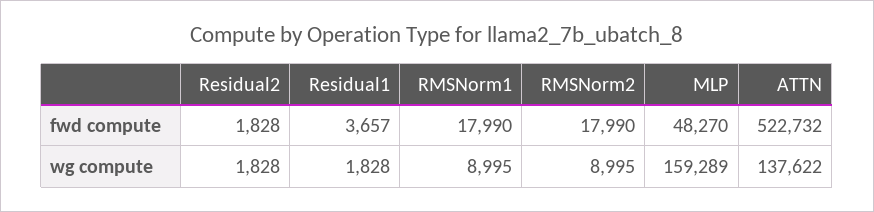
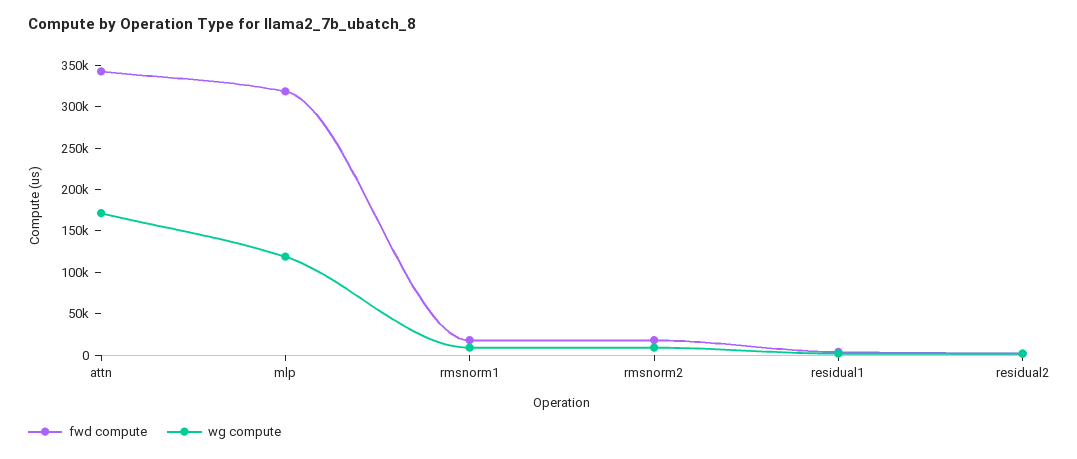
fwd compute, MLP: 48270 -> 320000
fwd compute, ATTN: 522732 -> 340000
wg compute, MLP: 159289 -> 120000
wg compute, ATTN: 137622 -> 170000

